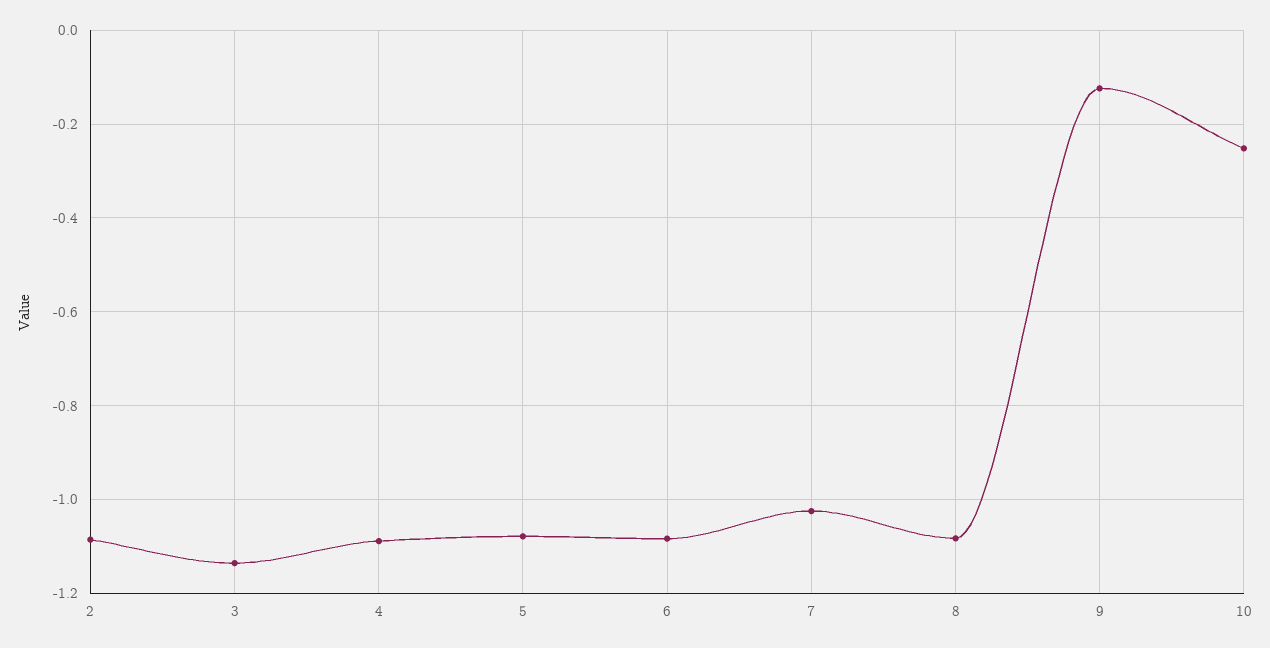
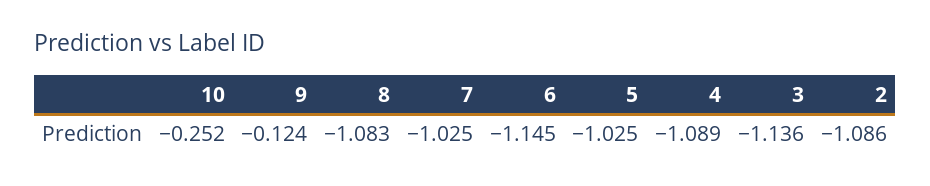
5: -1.08 -> -1.025
6: -1.08 -> -1.145

